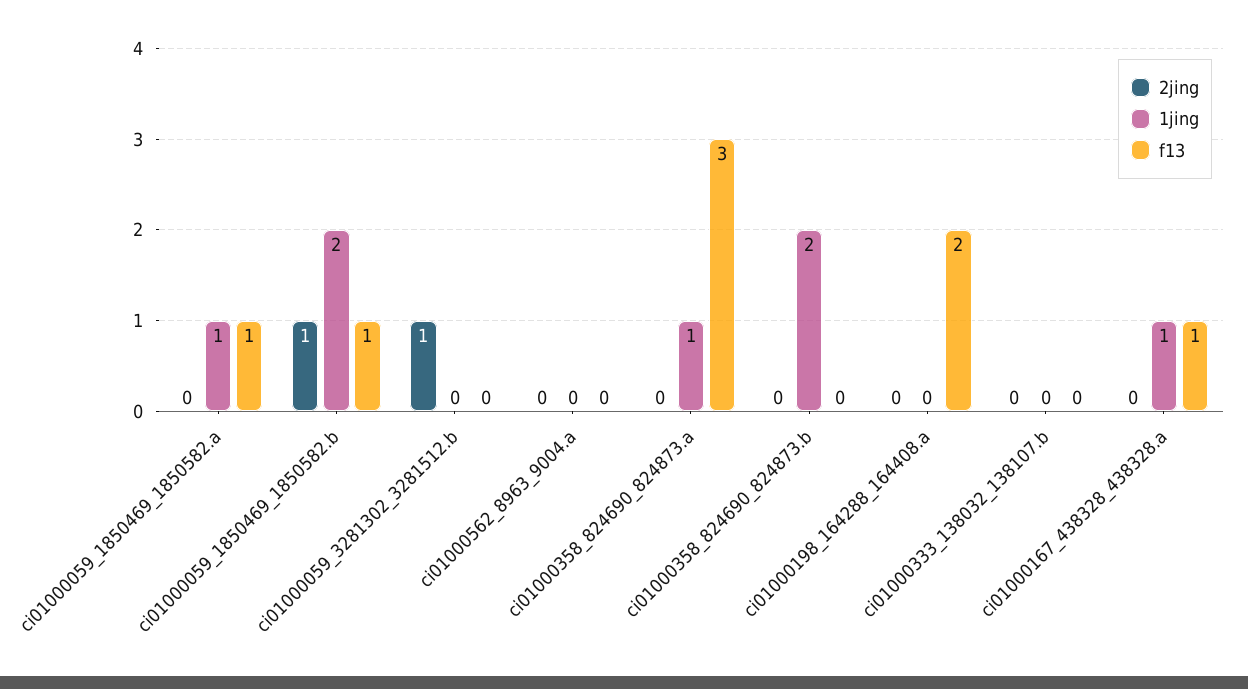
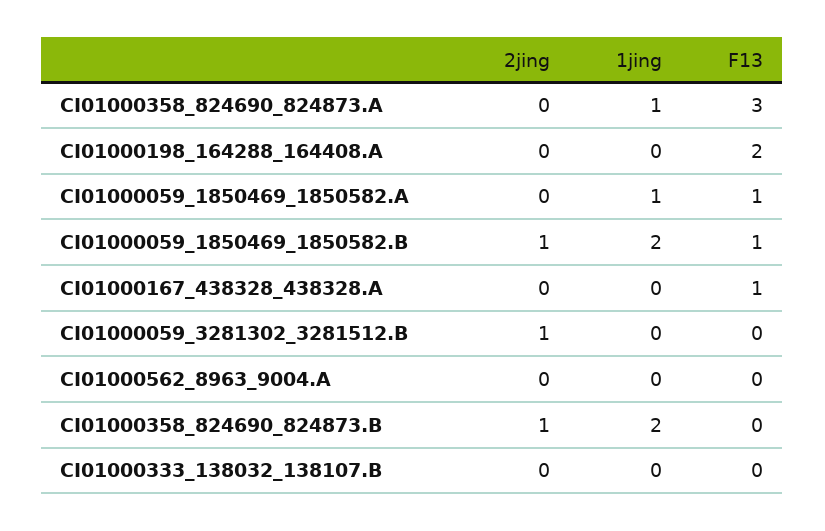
2jing, ci01000358_824690_824873.b: 0 -> 1
1jing, ci01000167_438328_438328.a: 1 -> 0

